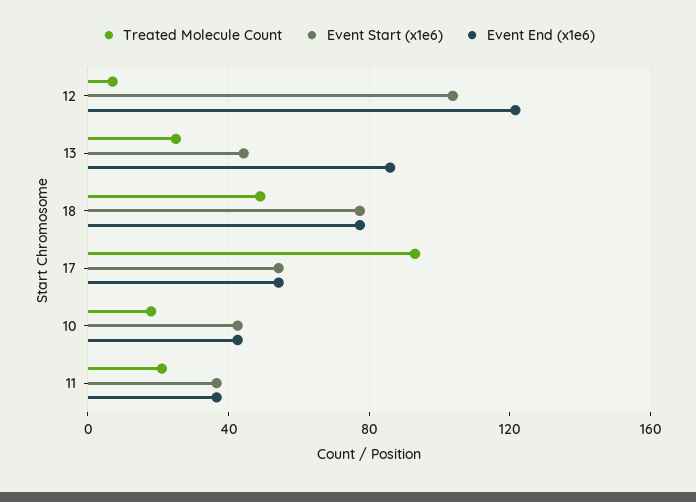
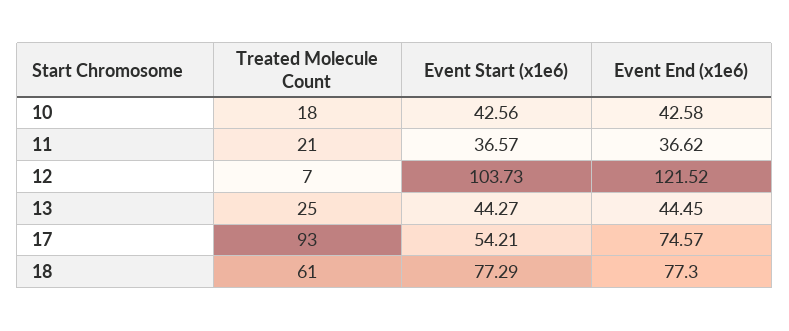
Event End (x1e6), 13: 85 -> 44.45
Treated Molecule Count, 18: 50 -> 61
Event End (x1e6), 17: 55 -> 74.57

